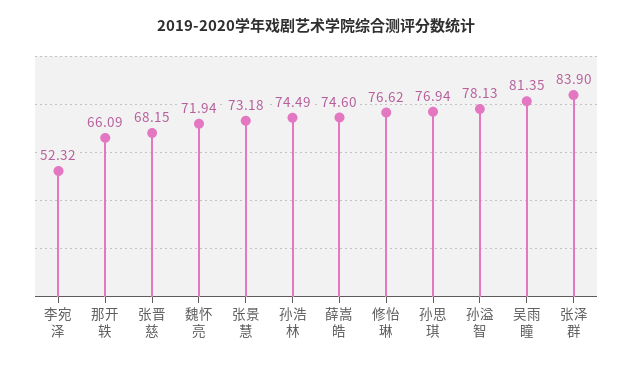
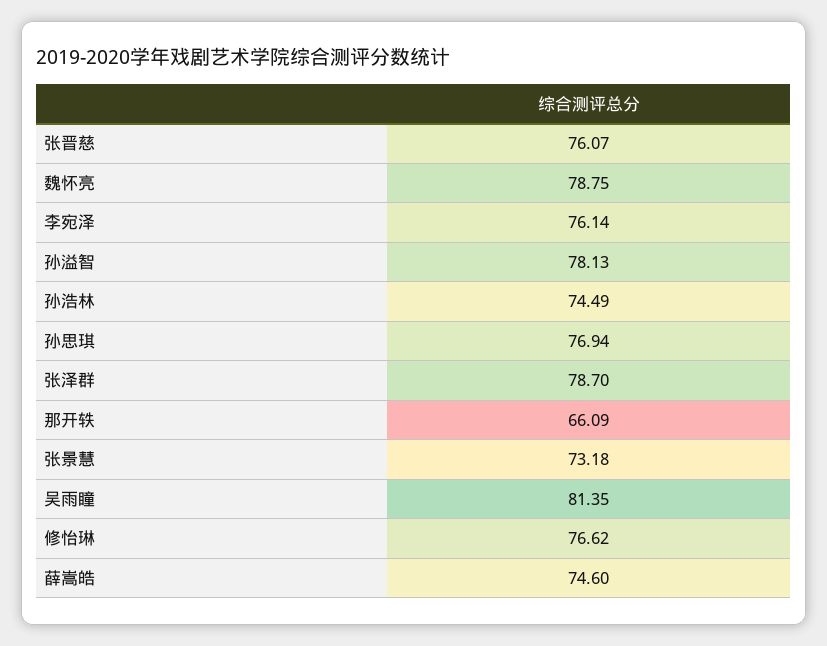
李宛泽: 52.32 -> 76.14
张晋慈: 68.15 -> 76.07
魏怀亮: 71.94 -> 78.75
张泽群: 83.9 -> 78.7

